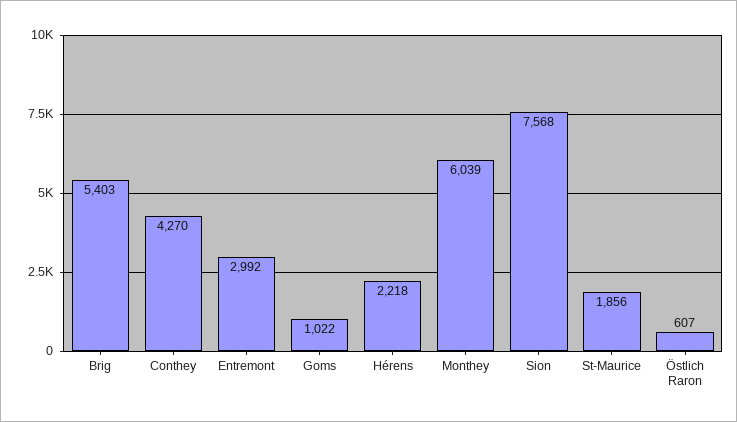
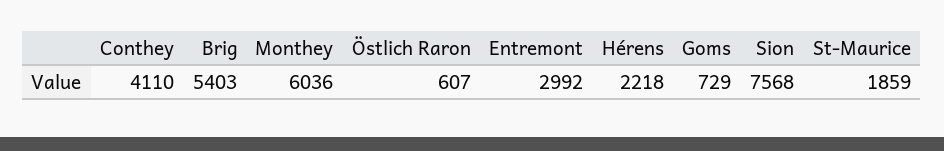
Conthey: 4270 -> 4110
Goms: 1022 -> 729
Monthey: 6039 -> 6036
St-Maurice: 1856 -> 1859

